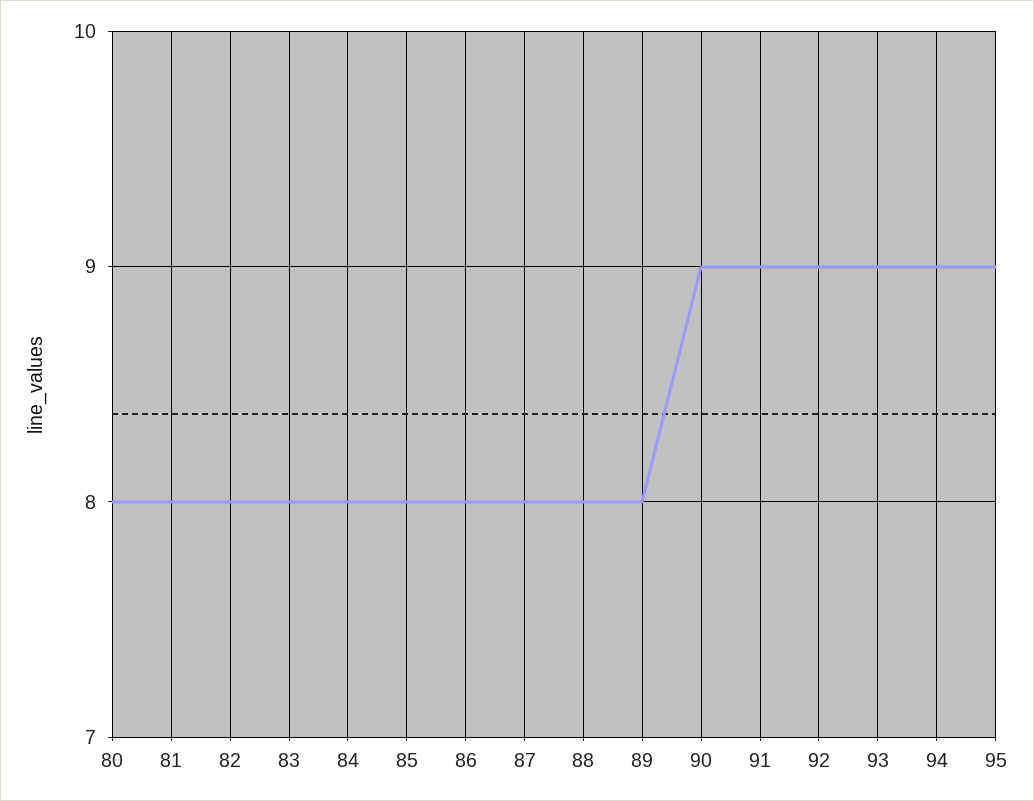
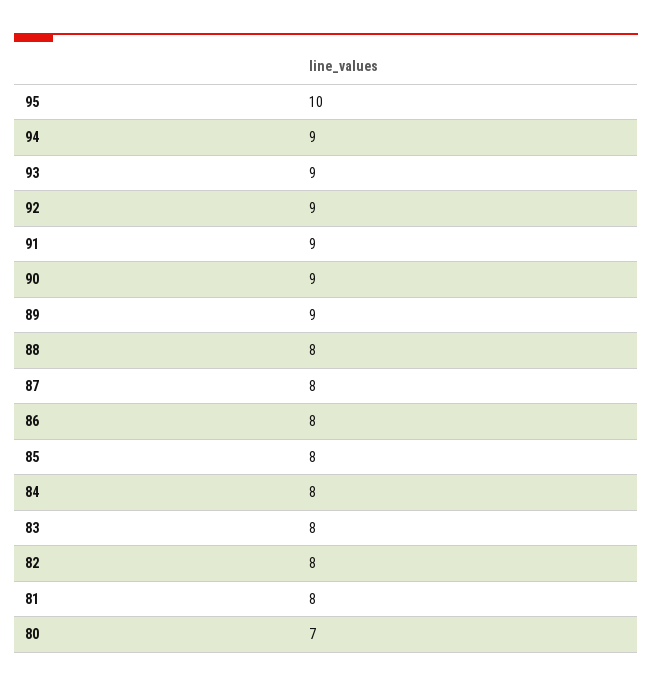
80: 8 -> 7
89: 8 -> 9
95: 9 -> 10

